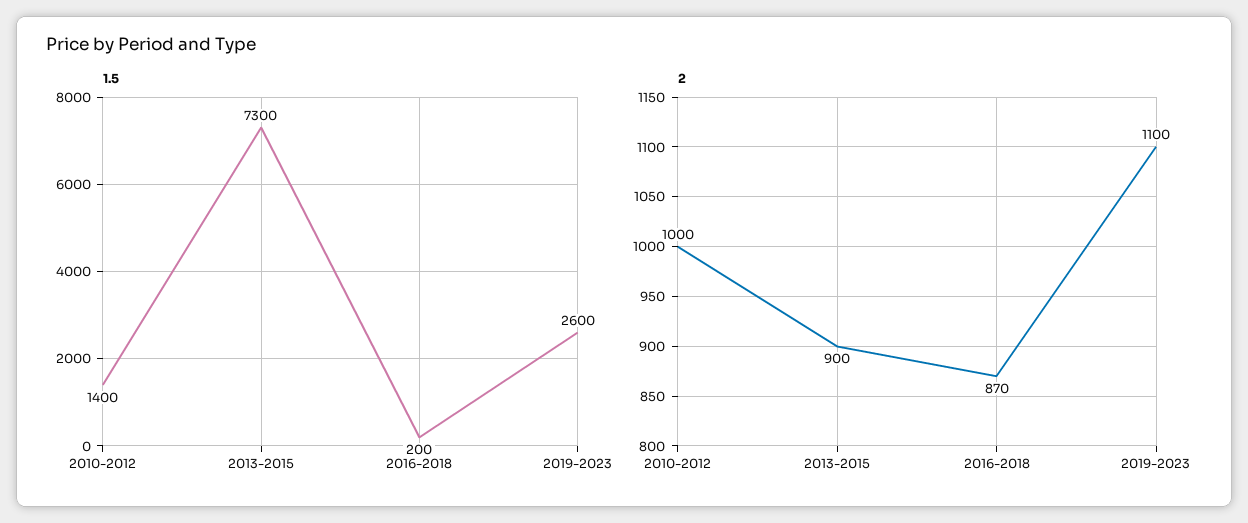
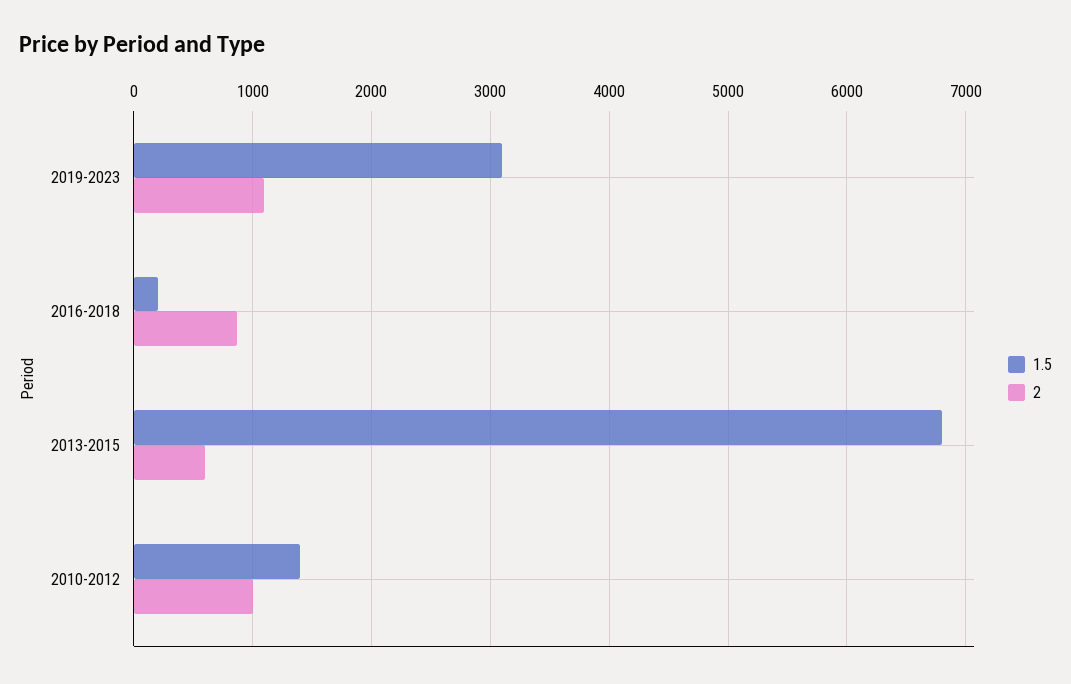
1.5, 2013-2015: 7300 -> 6800
1.5, 2019-2023: 2600 -> 3100
2, 2013-2015: 900 -> 600

